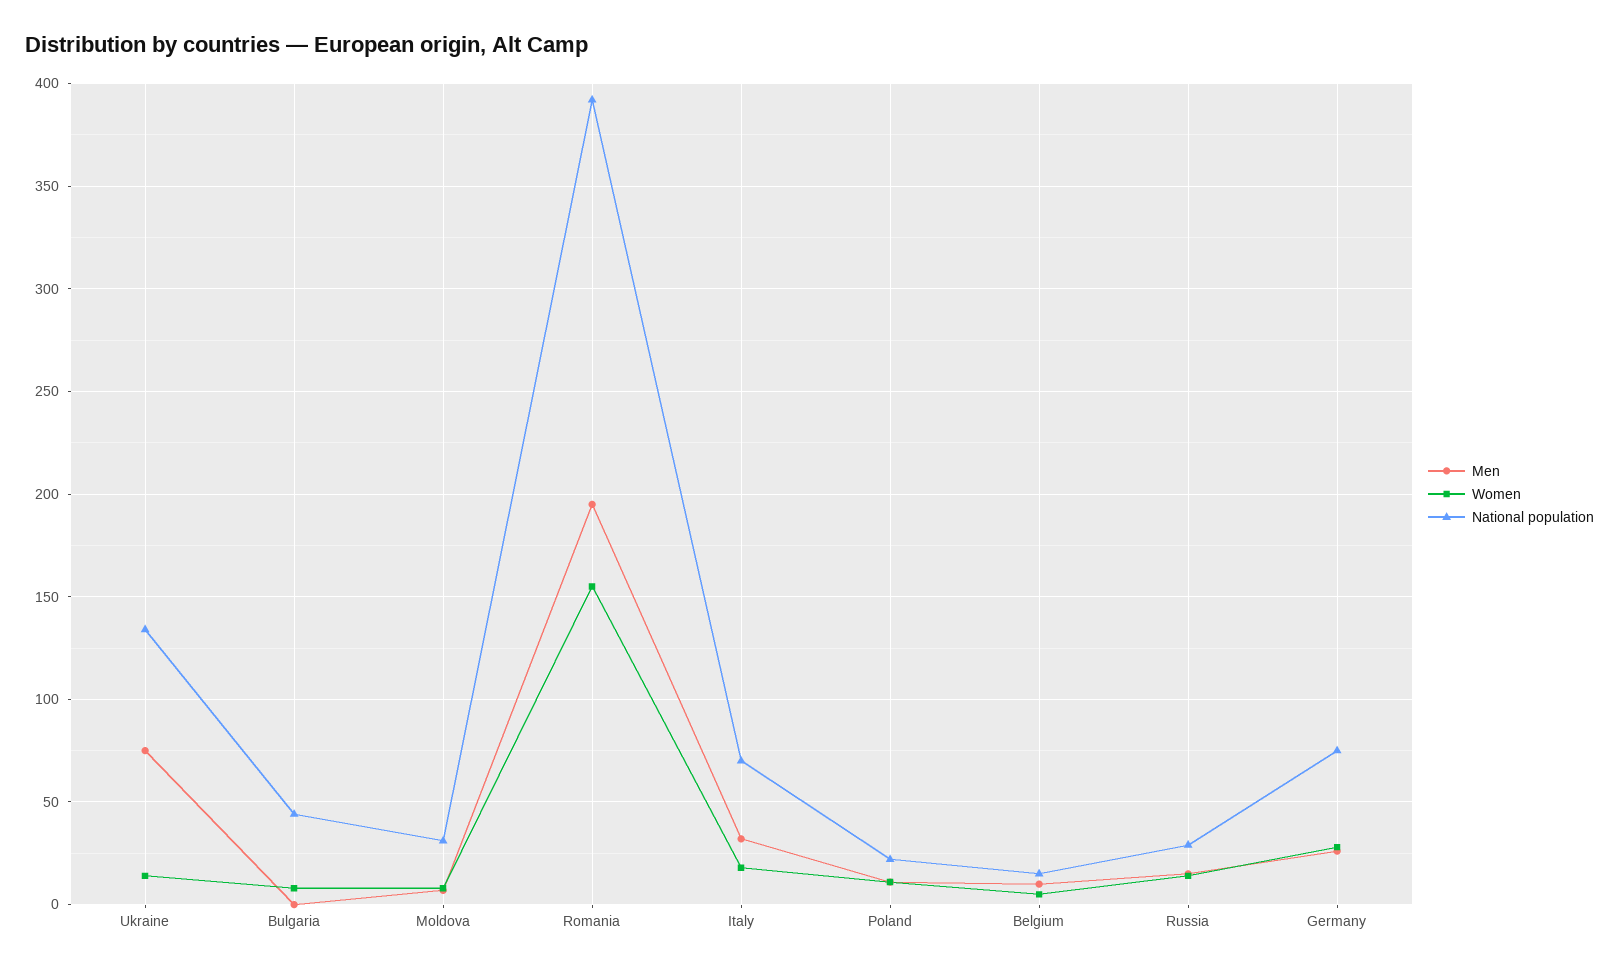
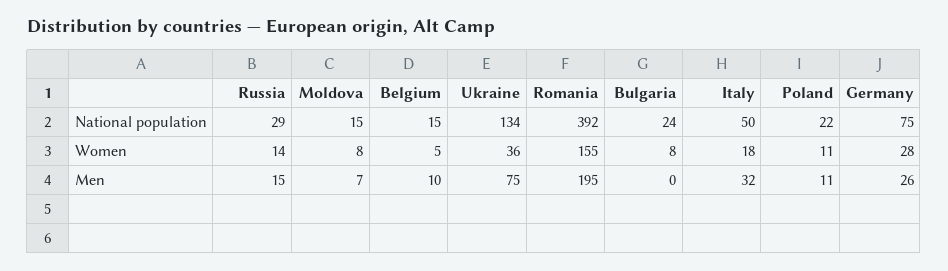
Women, Ukraine: 15 -> 36
National population, Bulgaria: 45 -> 24
National population, Moldova: 30 -> 15
National population, Italy: 70 -> 50

